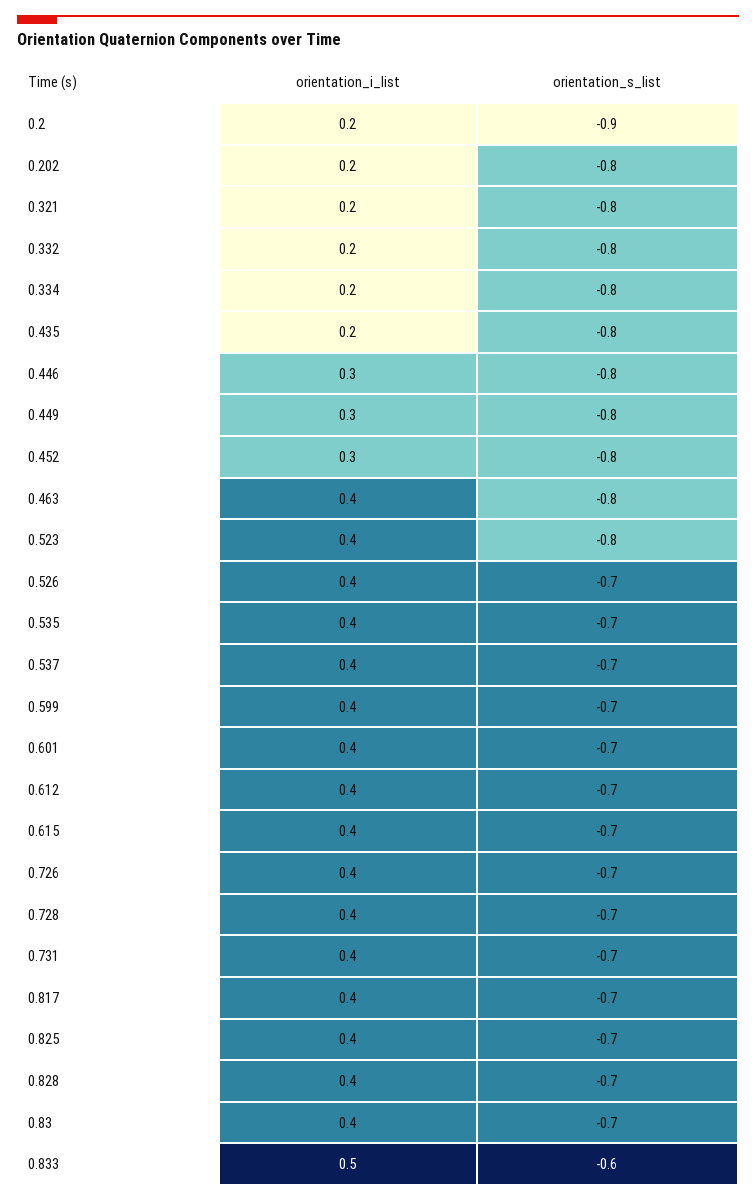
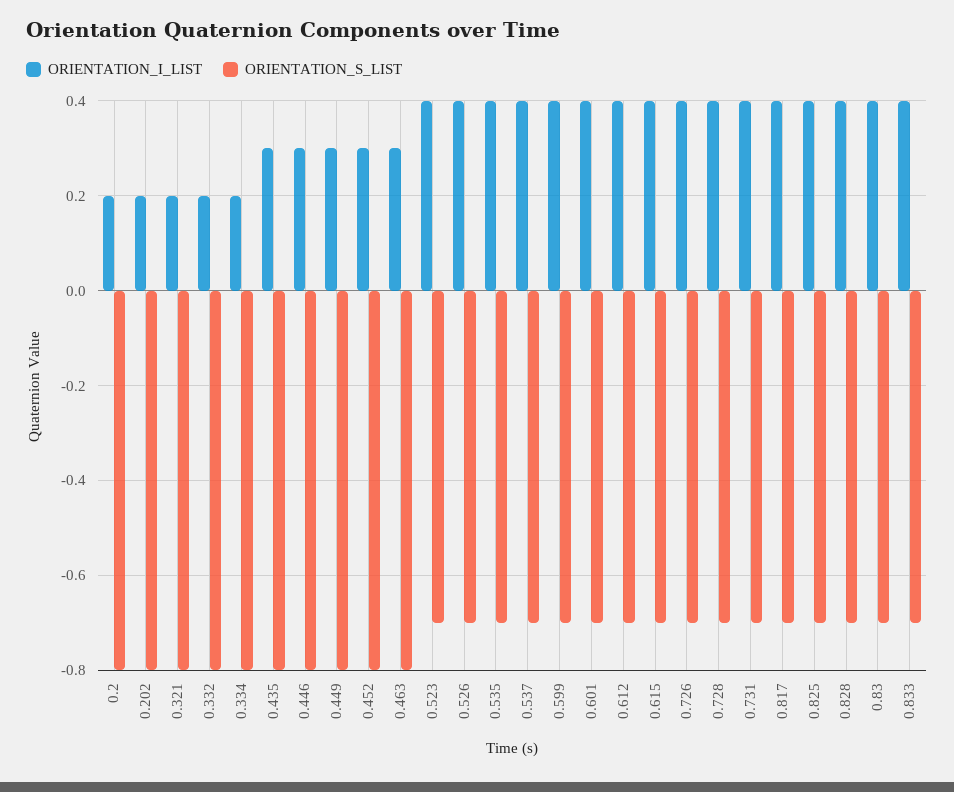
orientation_s_list, 0.2: -0.9 -> -0.8
orientation_i_list, 0.435: 0.2 -> 0.3
orientation_i_list, 0.463: 0.4 -> 0.3
orientation_s_list, 0.523: -0.8 -> -0.7
orientation_i_list, 0.833: 0.5 -> 0.4
orientation_s_list, 0.833: -0.6 -> -0.7

